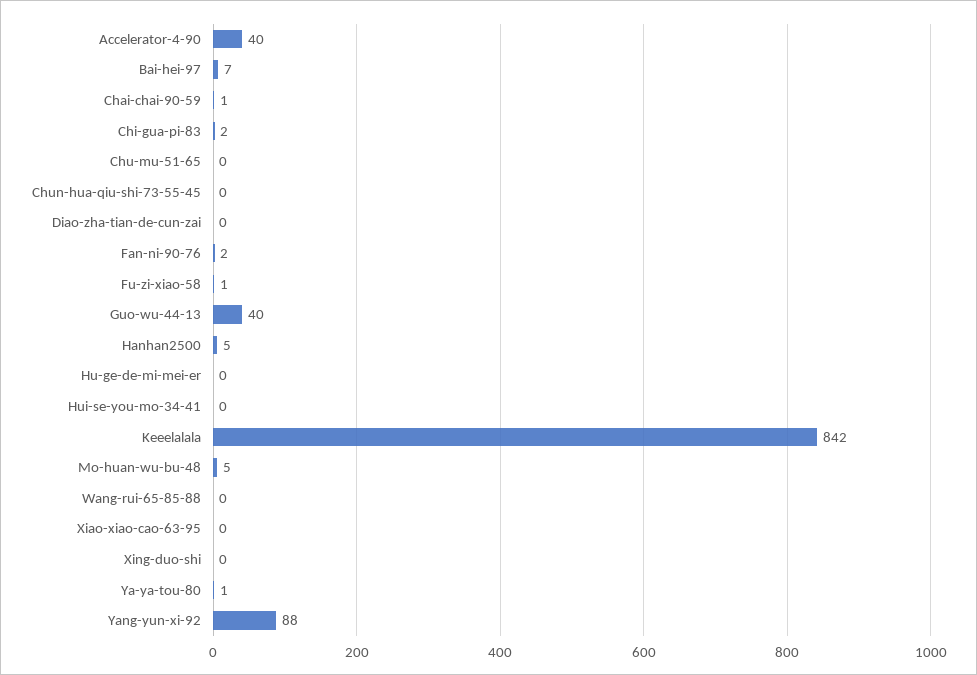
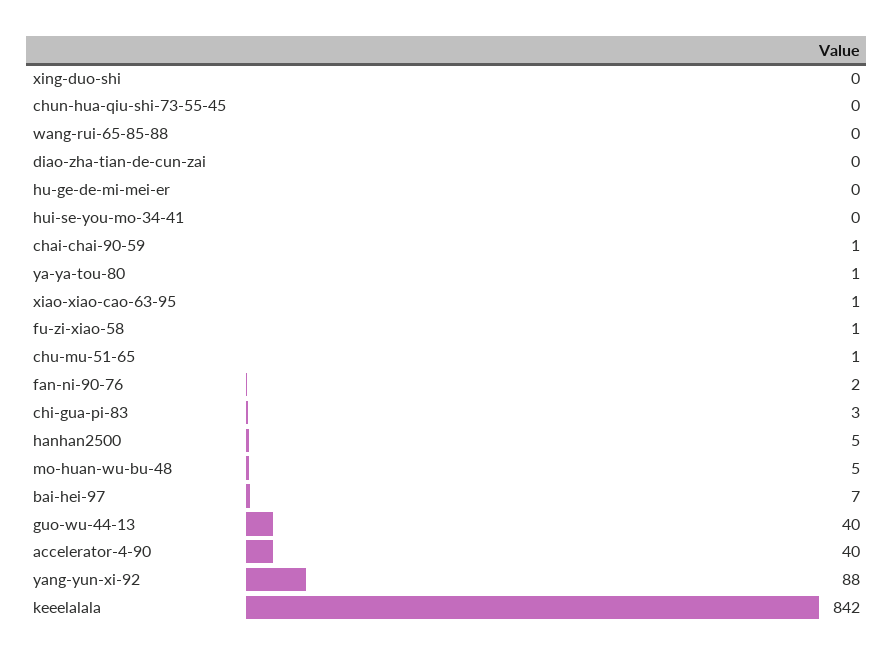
Chi-gua-pi-83: 2 -> 3
Chu-mu-51-65: 0 -> 1
Xiao-xiao-cao-63-95: 0 -> 1

